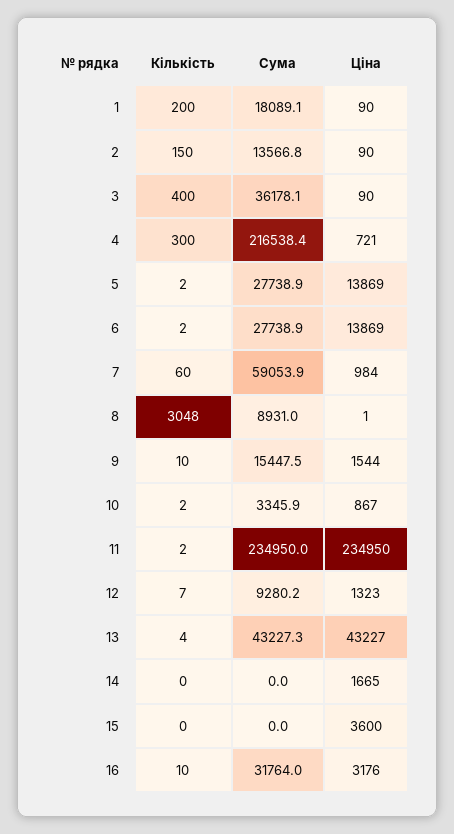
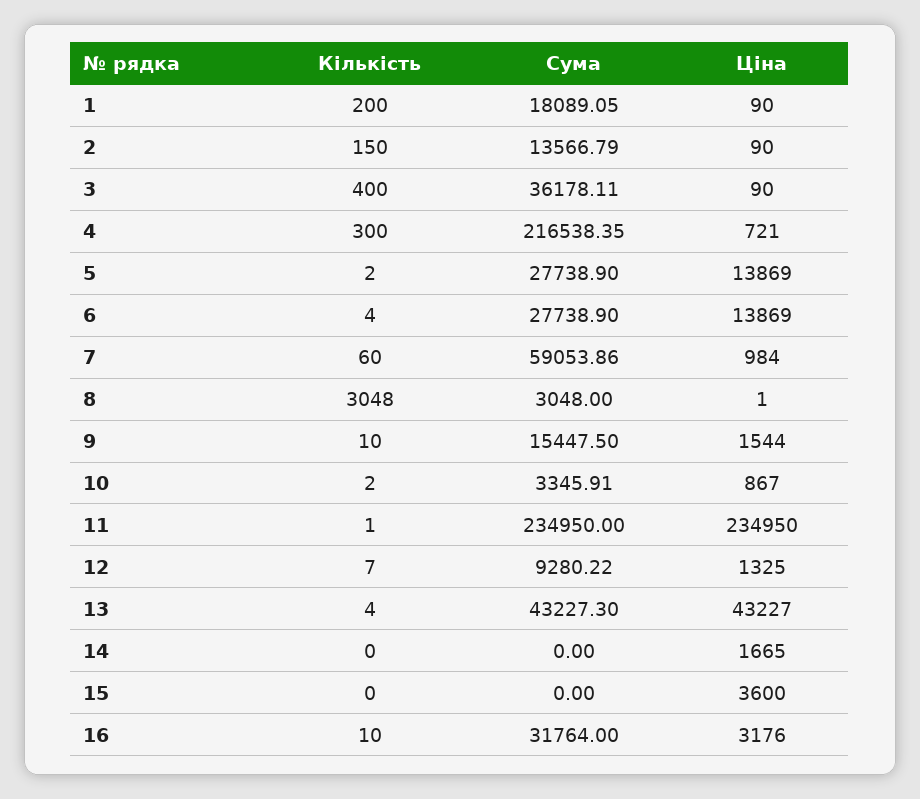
Кількість, 6: 2 -> 4
Сума, 8: 8931 -> 3048
Кількість, 11: 2 -> 1
Ціна, 12: 1323 -> 1325

